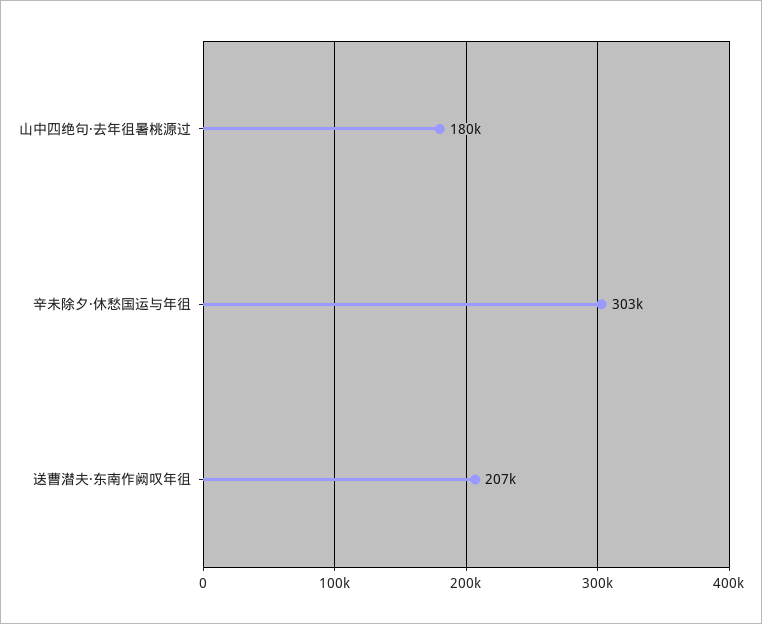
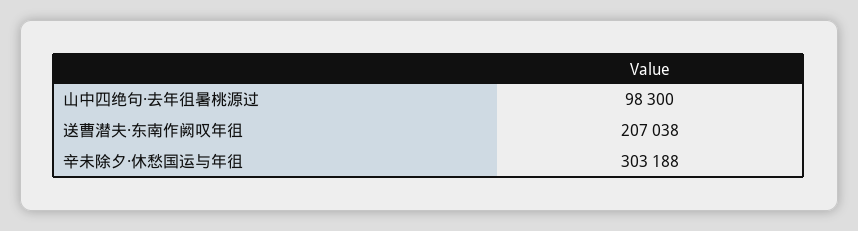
山中四绝句·去年徂暑桃源过: 180000 -> 98300

